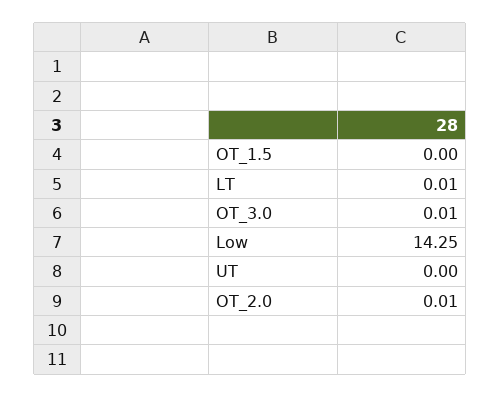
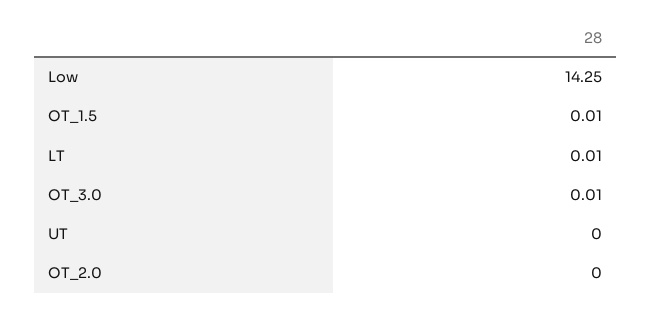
OT_1.5: 0 -> 0.01
OT_2.0: 0.01 -> 0

